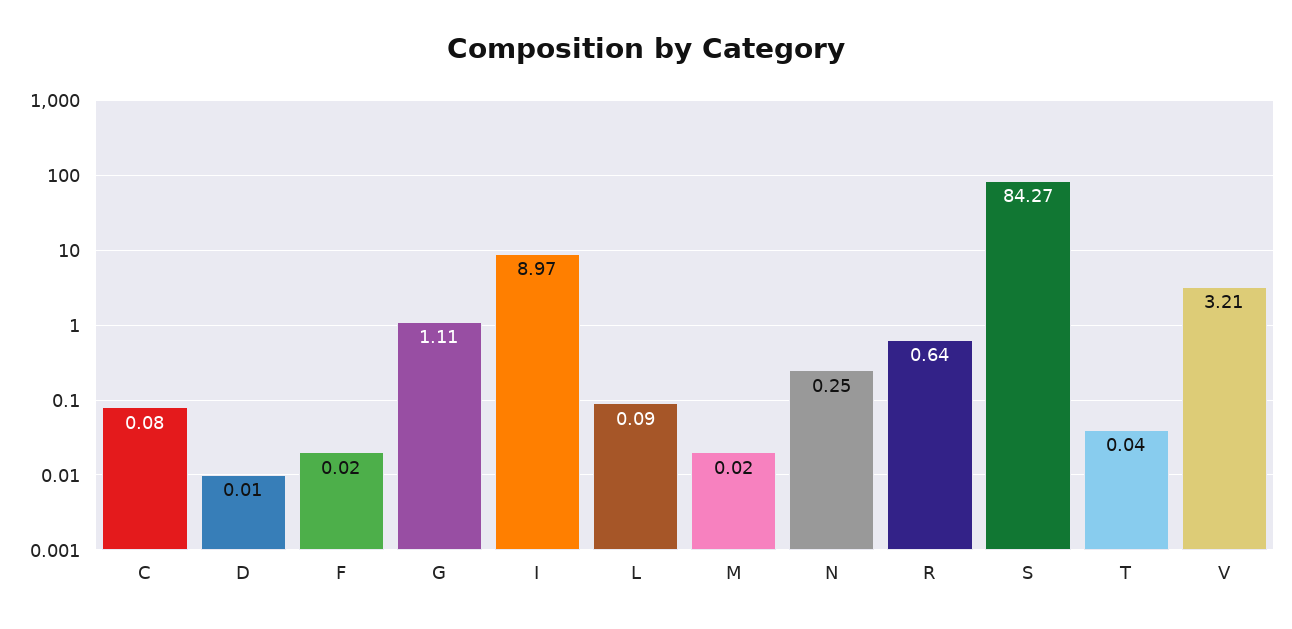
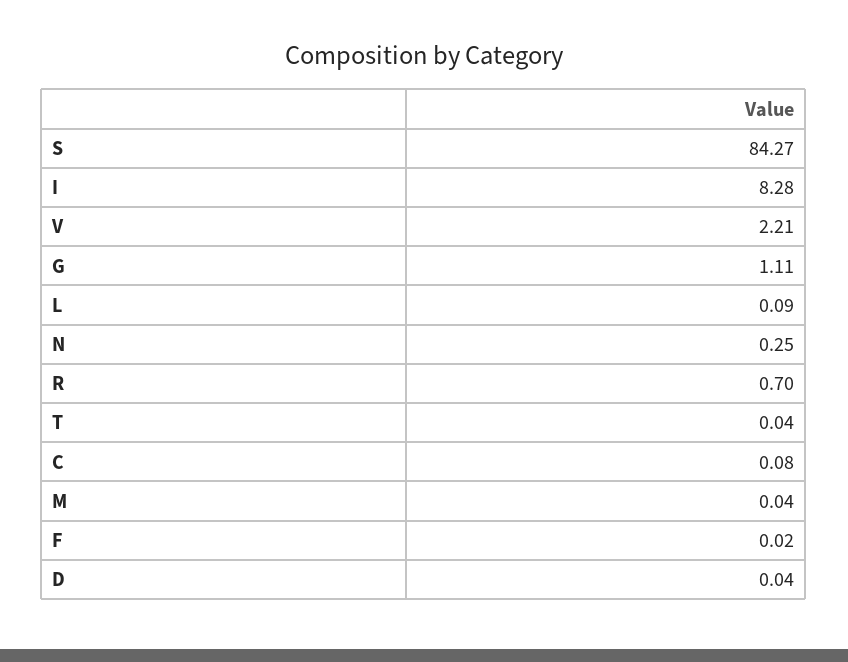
D: 0.01 -> 0.04
I: 8.97 -> 8.28
M: 0.02 -> 0.04
R: 0.64 -> 0.7
V: 3.21 -> 2.21

